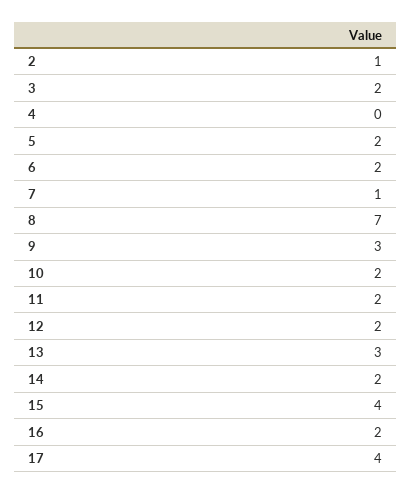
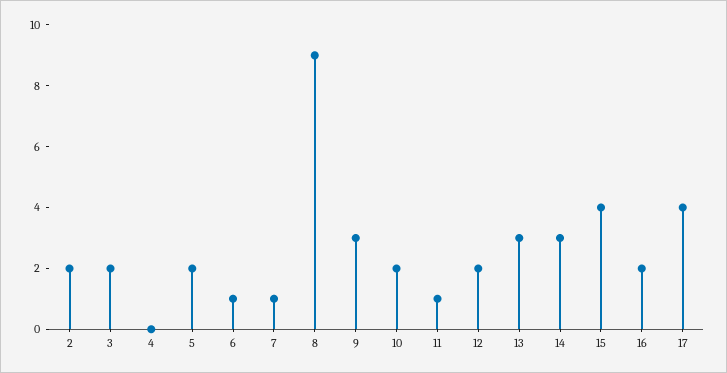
2: 1 -> 2
6: 2 -> 1
8: 7 -> 9
11: 2 -> 1
14: 2 -> 3

